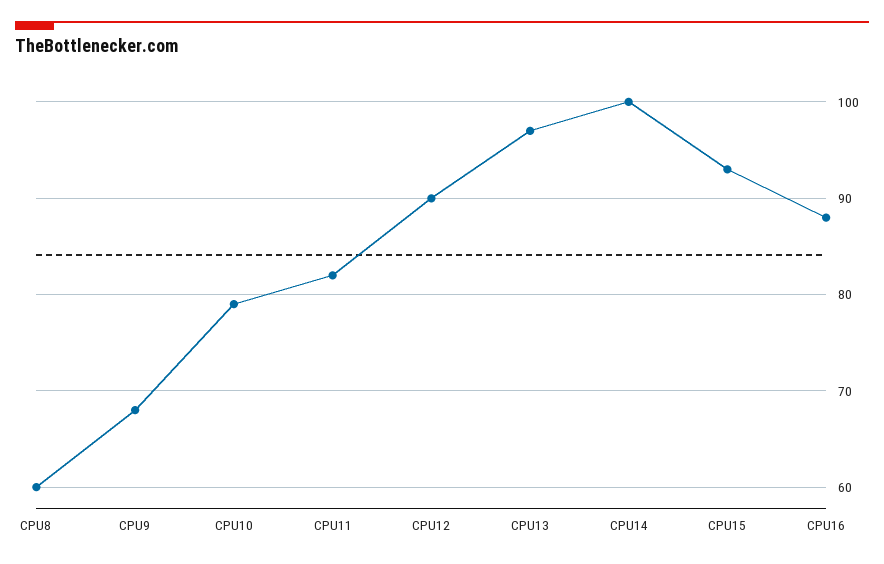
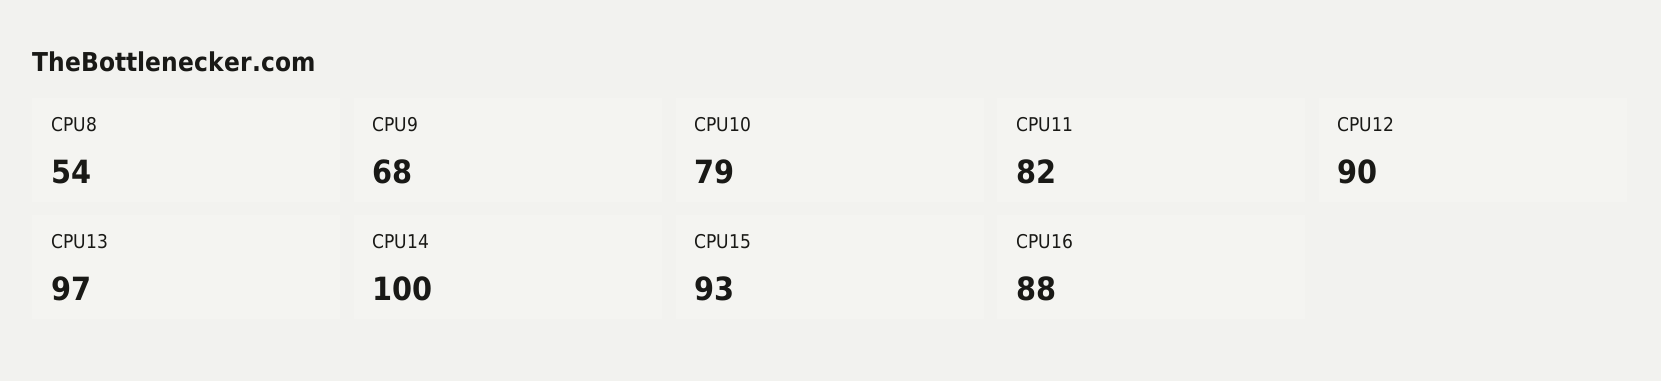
CPU8: 60 -> 54

